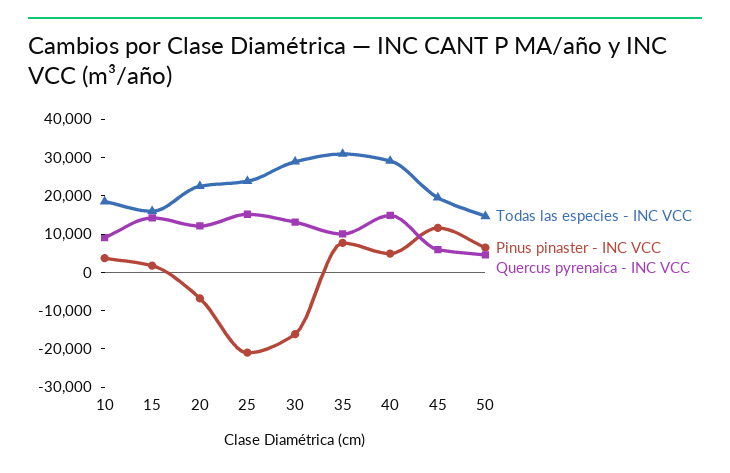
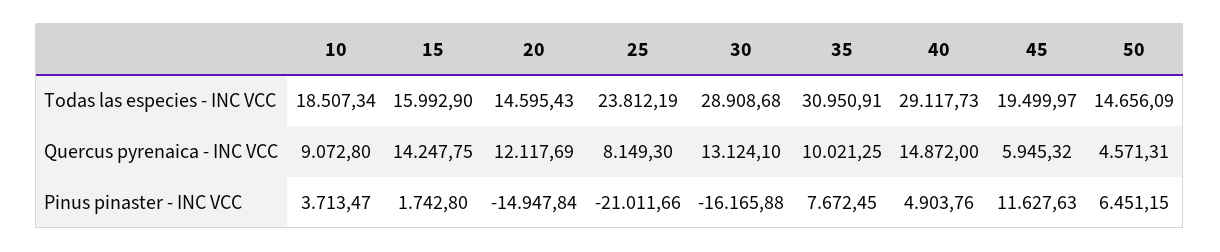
Todas las especies - INC VCC, 20: 22500 -> 14595.43
Pinus pinaster - INC VCC, 20: -7500 -> -14947.84
Quercus pyrenaica - INC VCC, 25: 15000 -> 8149.3

